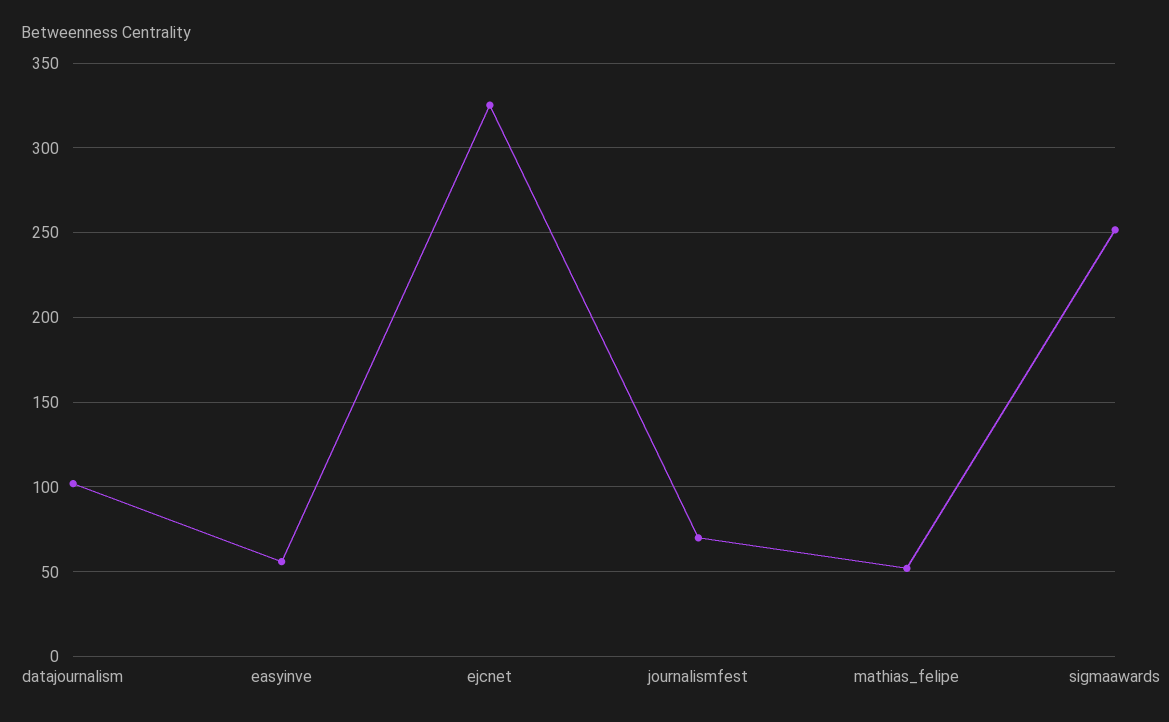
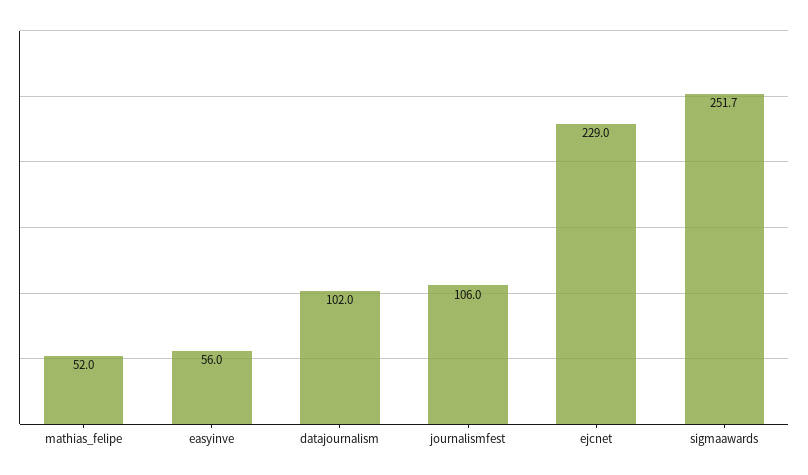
ejcnet: 325 -> 229
journalismfest: 70 -> 106

